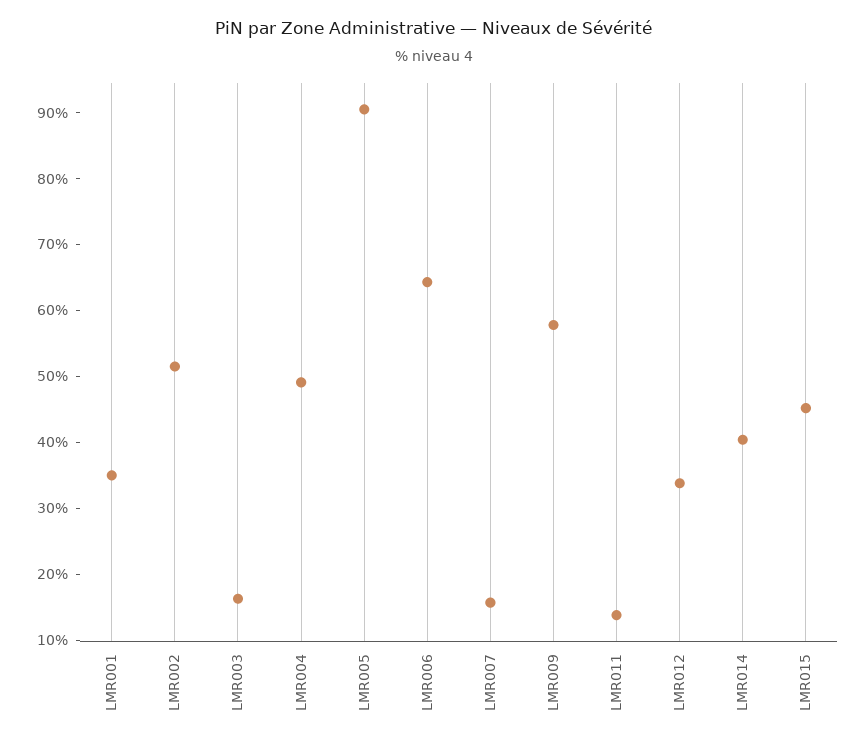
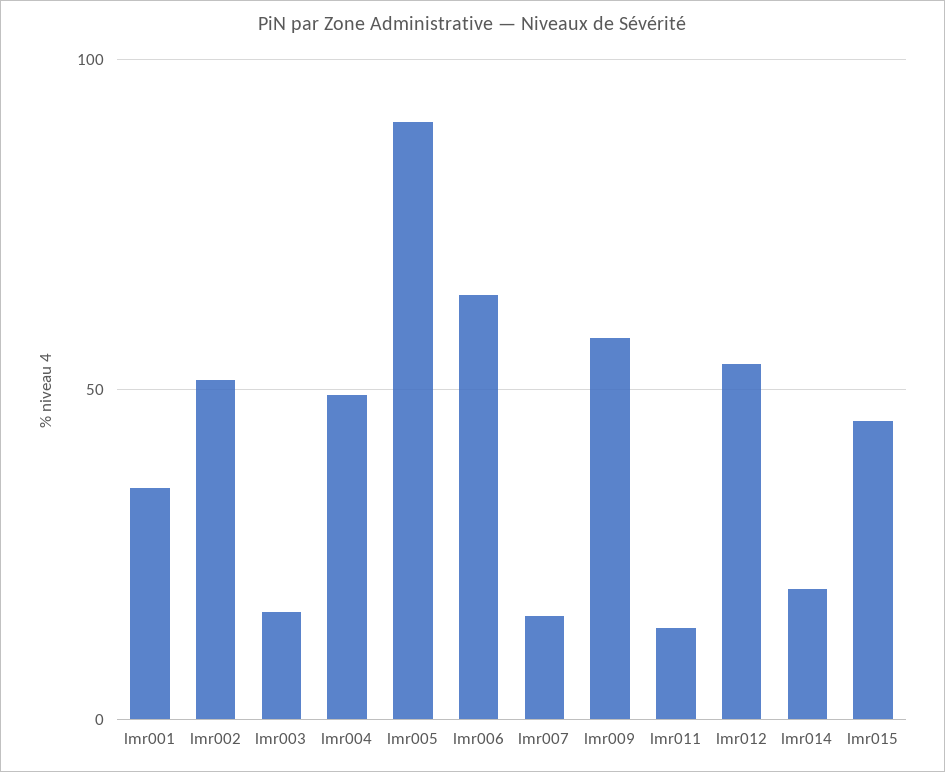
LMR012: 34 -> 55
LMR014: 40 -> 20

